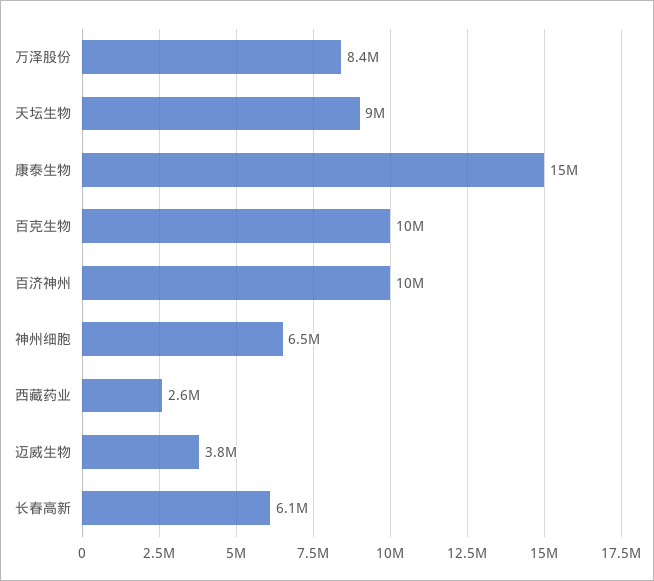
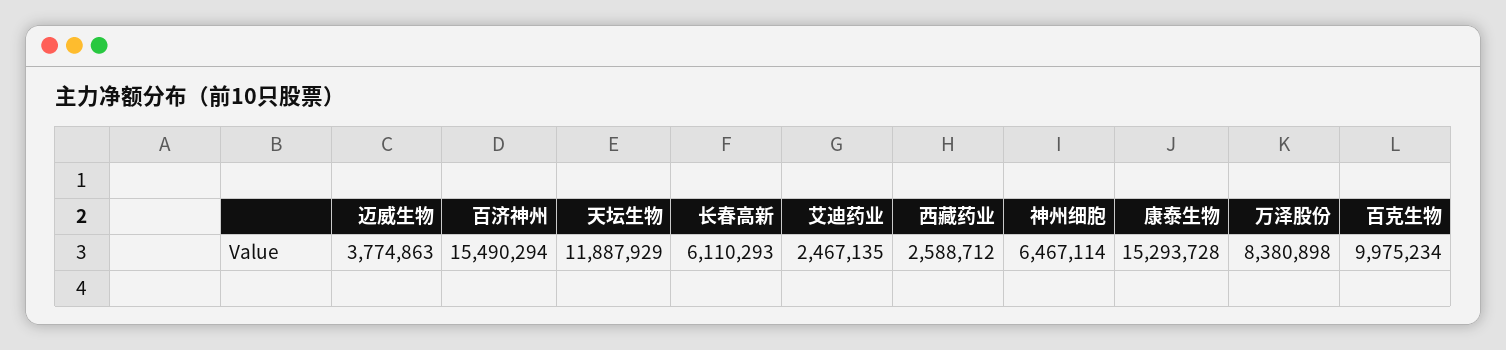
天坛生物: 9000000 -> 11887929
百济神州: 10000000 -> 15490294
艾迪药业: none -> 2467135

